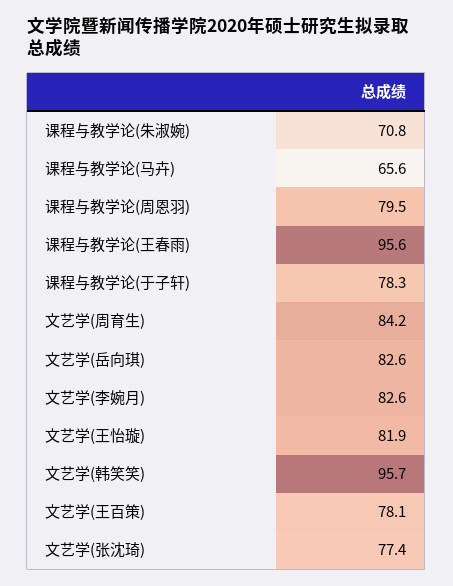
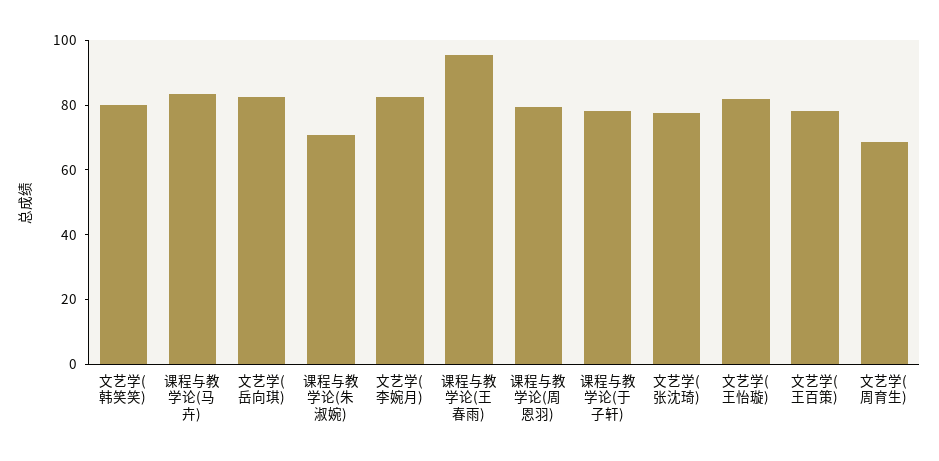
课程与教学论(马卉): 65.6 -> 85
文艺学(周育生): 84.2 -> 70
文艺学(韩笑笑): 95.7 -> 80

